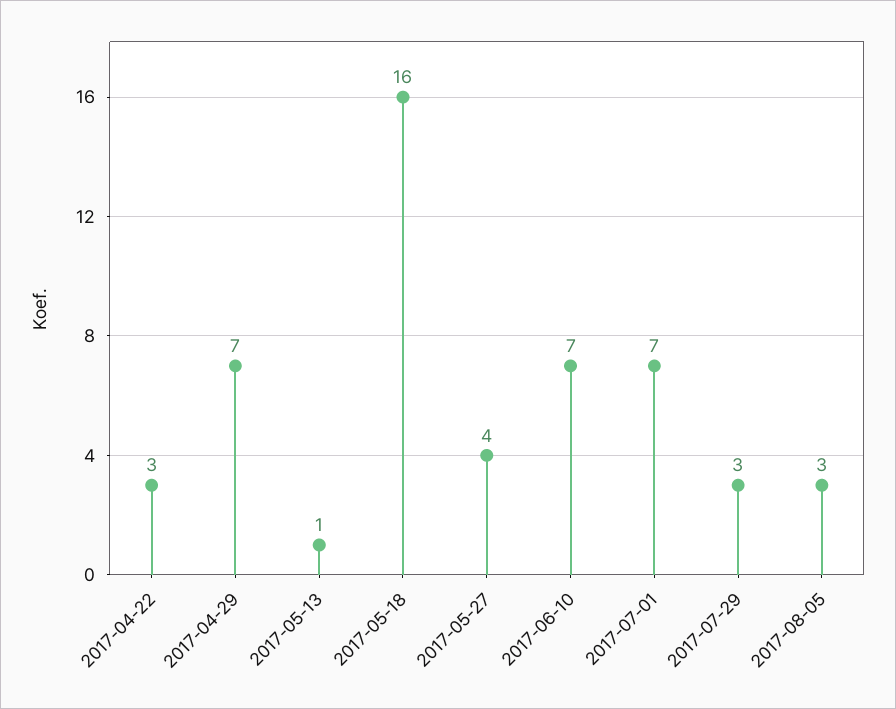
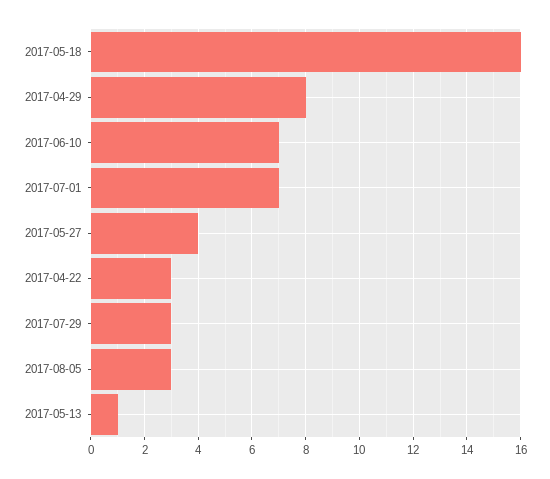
2017-04-29: 7 -> 8

